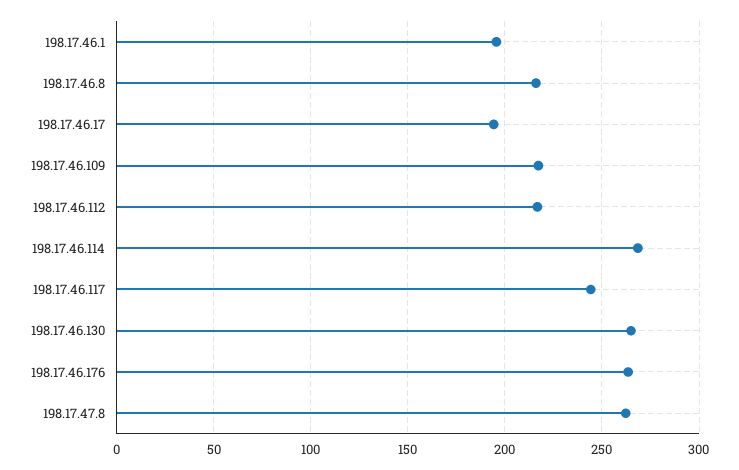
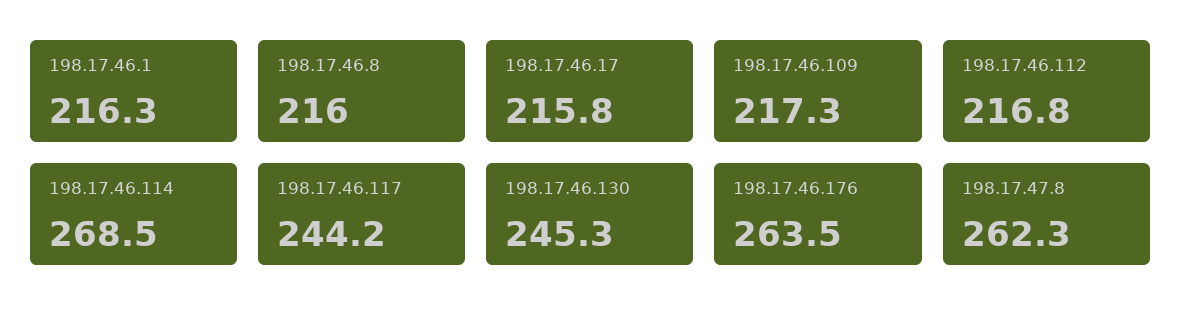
198.17.46.1: 195 -> 216.3
198.17.46.17: 195 -> 215.8
198.17.46.130: 265 -> 245.3

